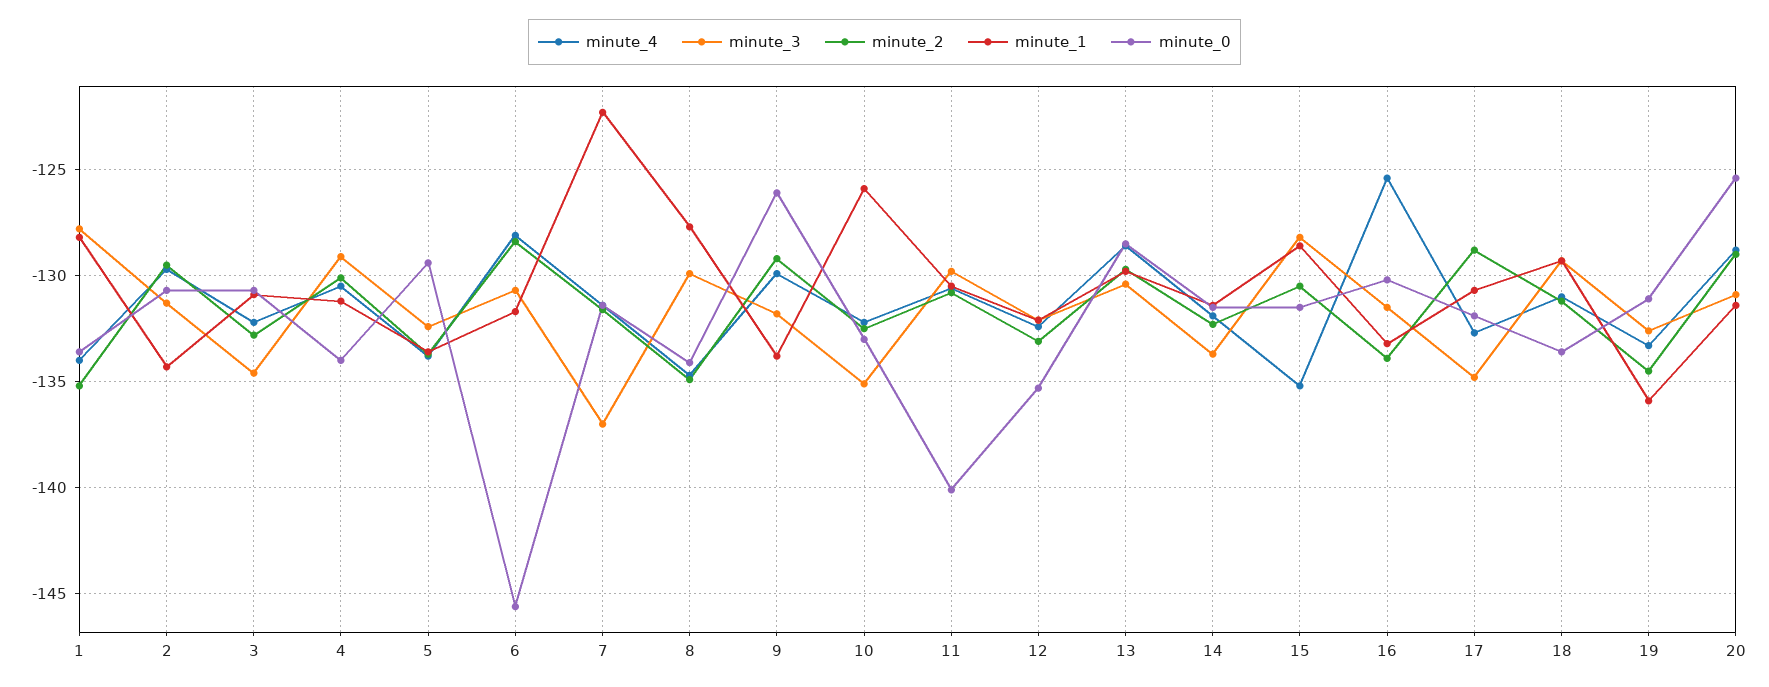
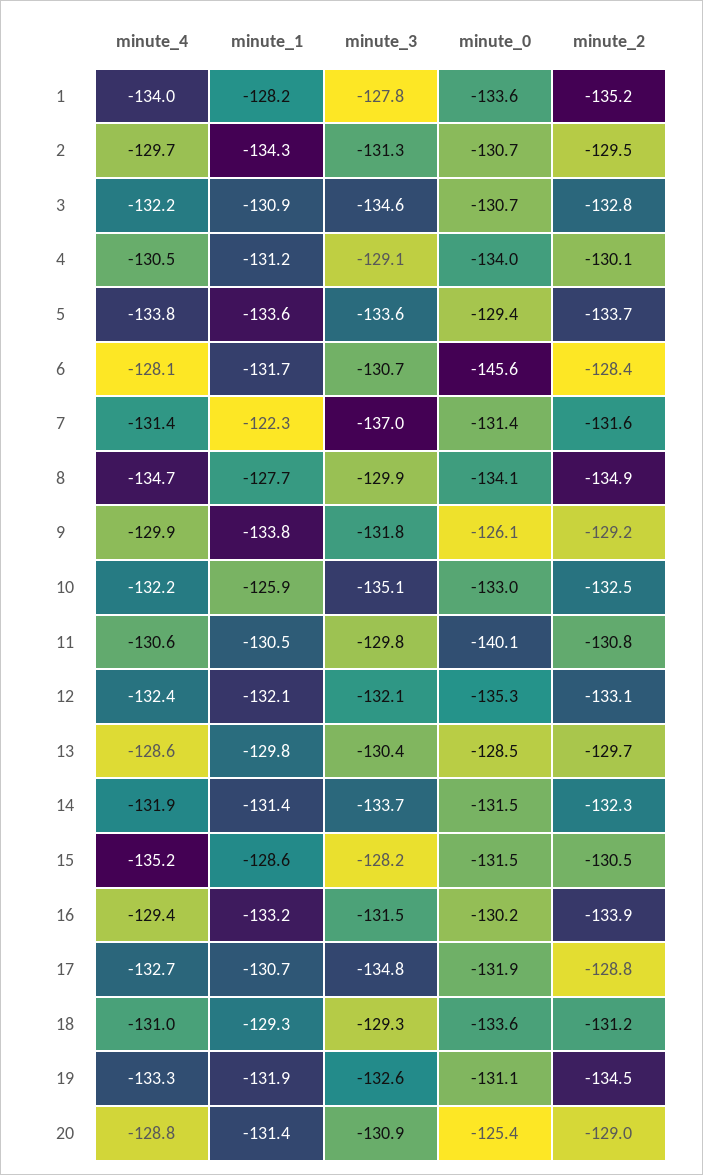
minute_3, 5: -132.5 -> -133.6
minute_4, 16: -125.5 -> -129.4
minute_1, 19: -136 -> -131.9

